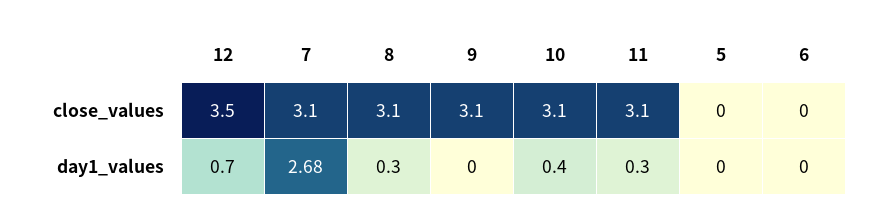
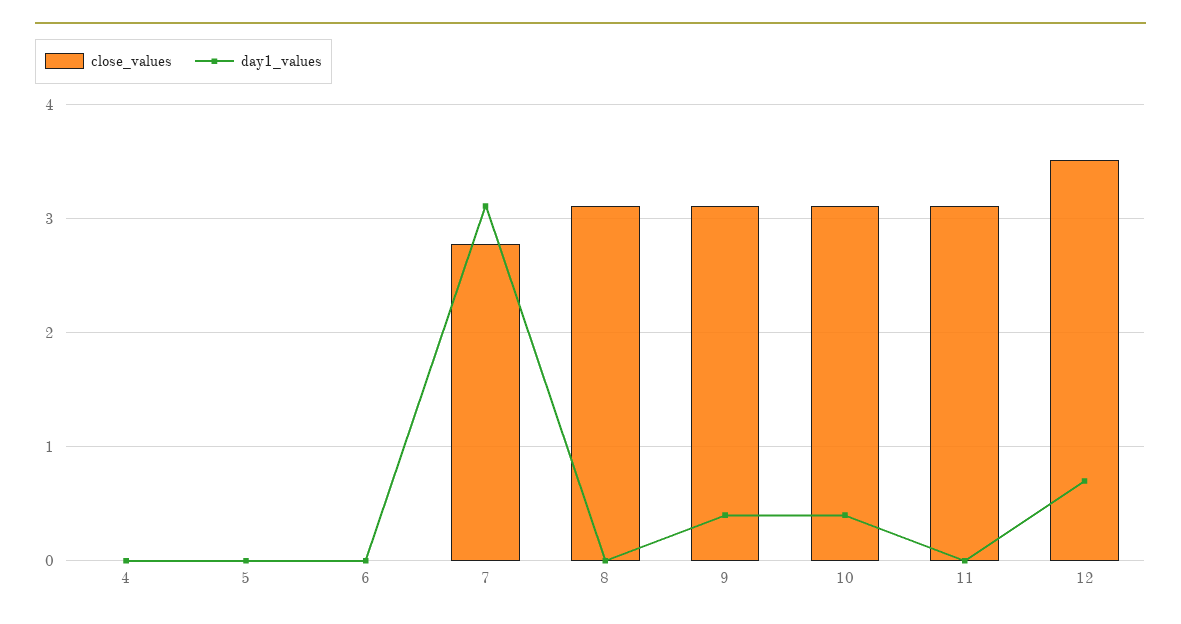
close_values, 7: 3.1 -> 2.8
day1_values, 7: 2.68 -> 3.1
day1_values, 8: 0.3 -> 0
day1_values, 9: 0 -> 0.4
day1_values, 11: 0.3 -> 0
close_values, 4: none -> 0
day1_values, 4: none -> 0

